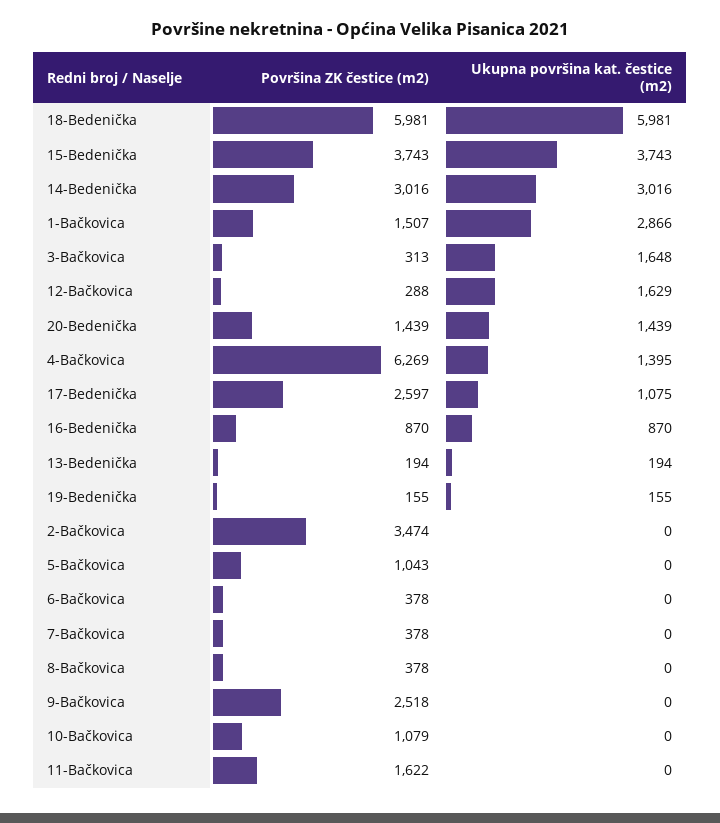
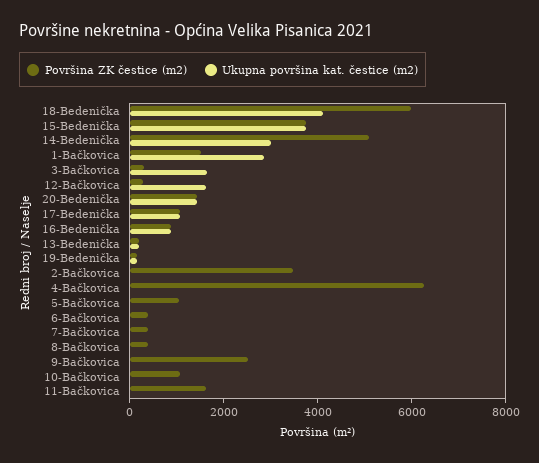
Ukupna površina kat. čestice (m2), 18-Bedenička: 5981 -> 4000
Površina ZK čestice (m2), 14-Bedenička: 3016 -> 5000
Ukupna površina kat. čestice (m2), 4-Bačkovica: 1395 -> 0
Površina ZK čestice (m2), 17-Bedenička: 2597 -> 1000

